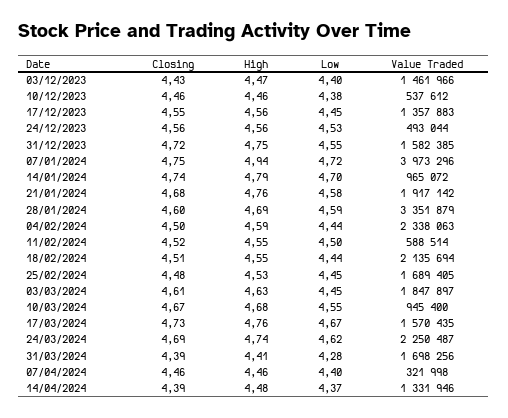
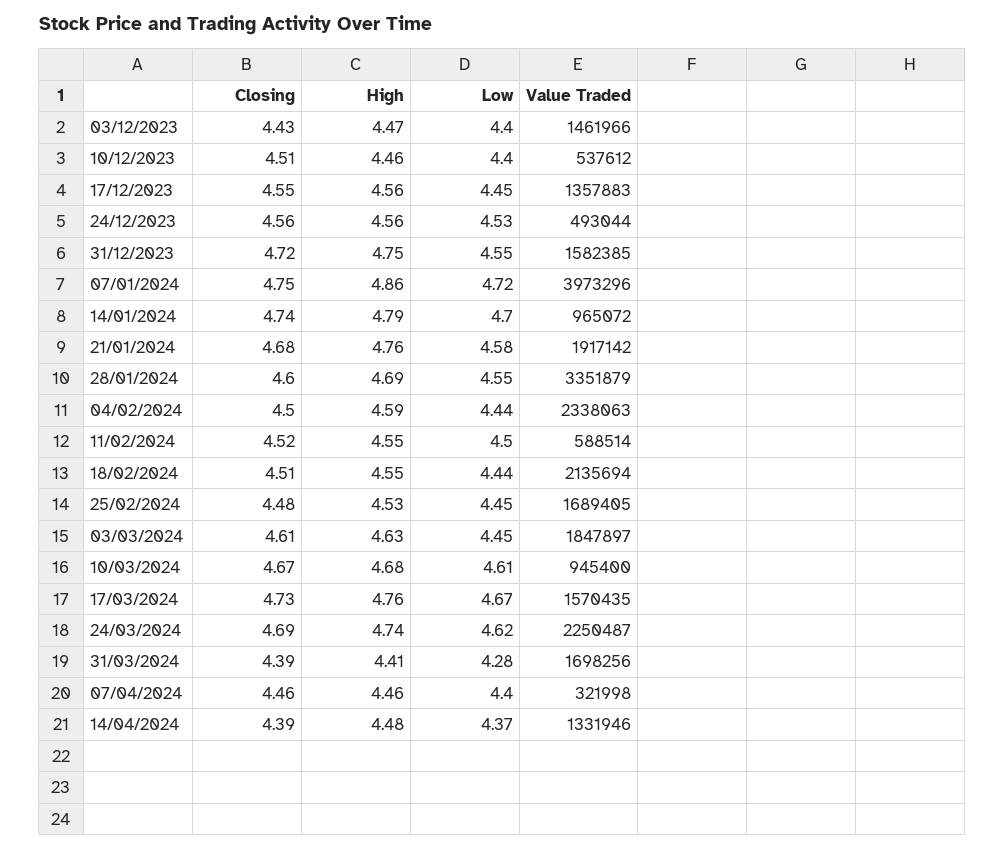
Closing, 10/12/2023: 4.46 -> 4.51
Low, 10/12/2023: 4.38 -> 4.4
High, 07/01/2024: 4.94 -> 4.86
Low, 28/01/2024: 4.59 -> 4.55
Low, 10/03/2024: 4.55 -> 4.61

